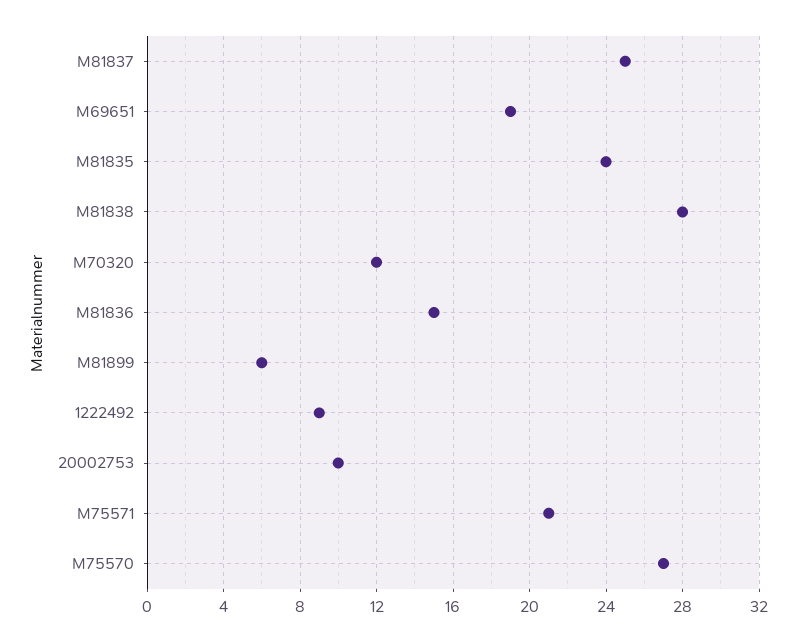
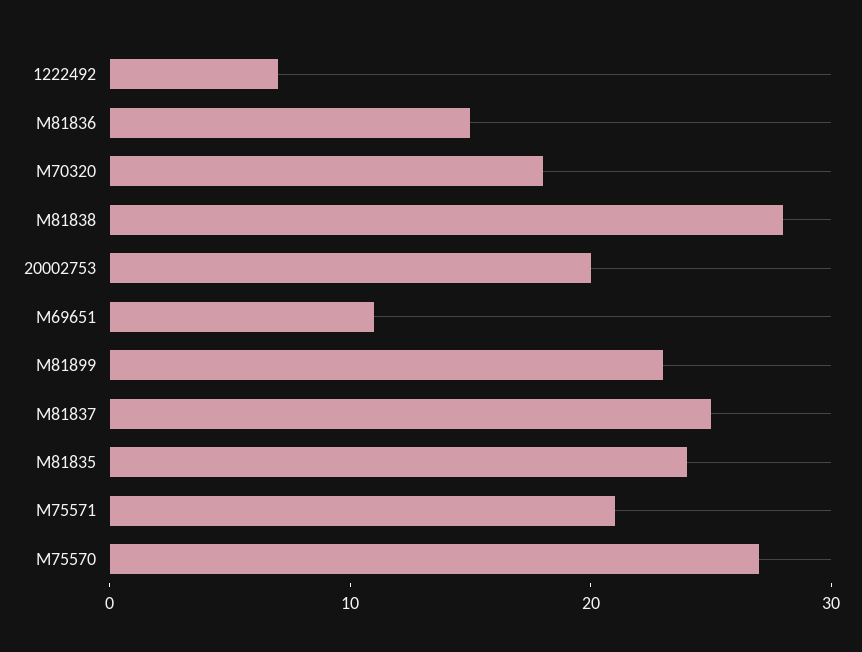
M69651: 19 -> 11
M70320: 12 -> 18
M81899: 6 -> 23
1222492: 9 -> 7
20002753: 10 -> 20

